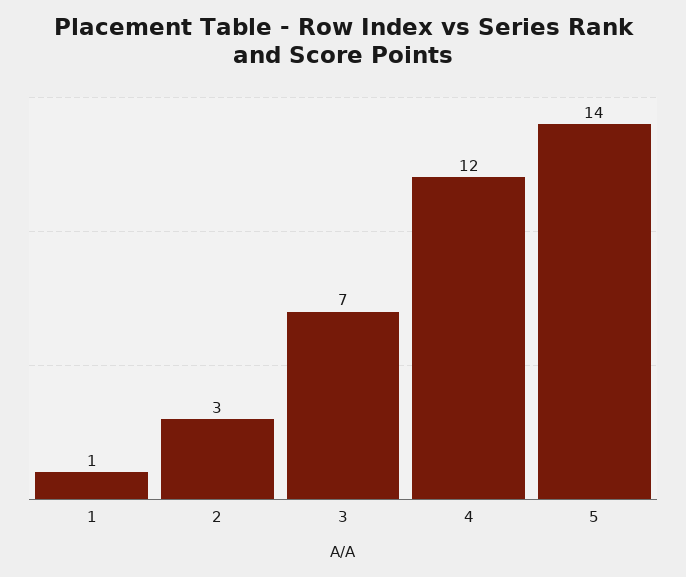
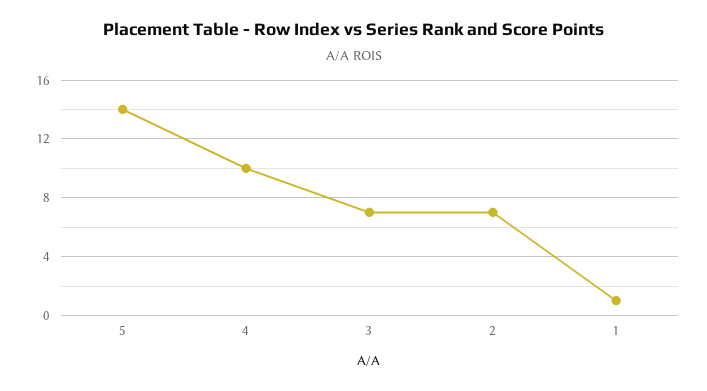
2: 3 -> 7
4: 12 -> 10

